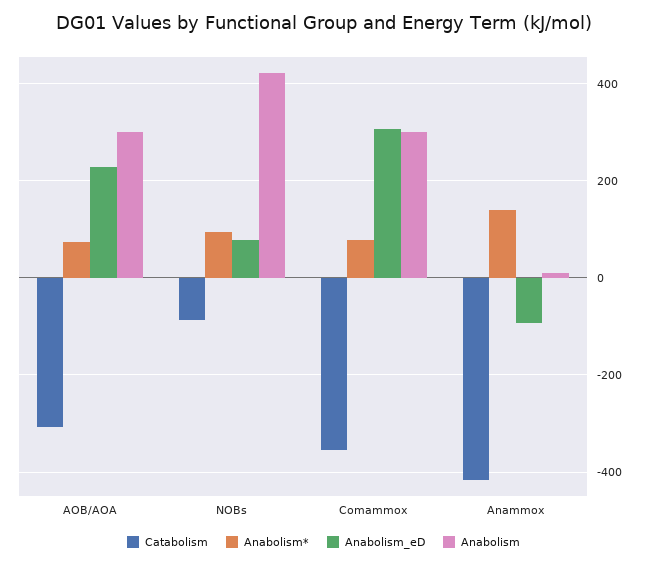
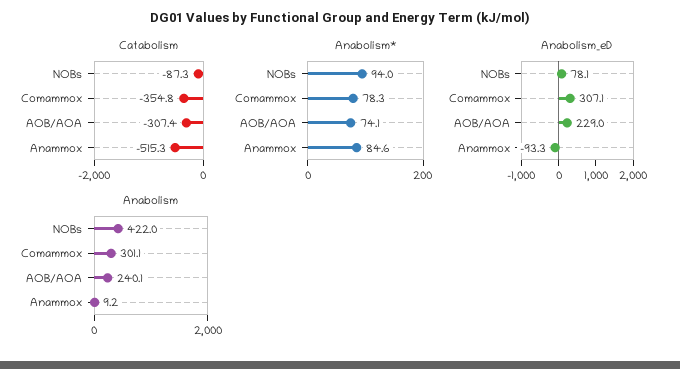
Anabolism, AOB/AOA: 300 -> 240.1
Catabolism, Anammox: -420 -> -515.3
Anabolism*, Anammox: 140 -> 84.6

